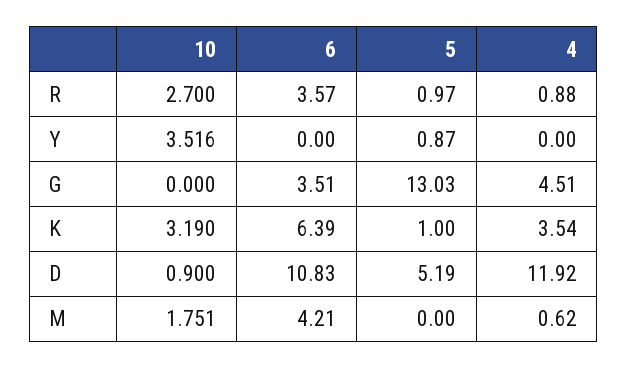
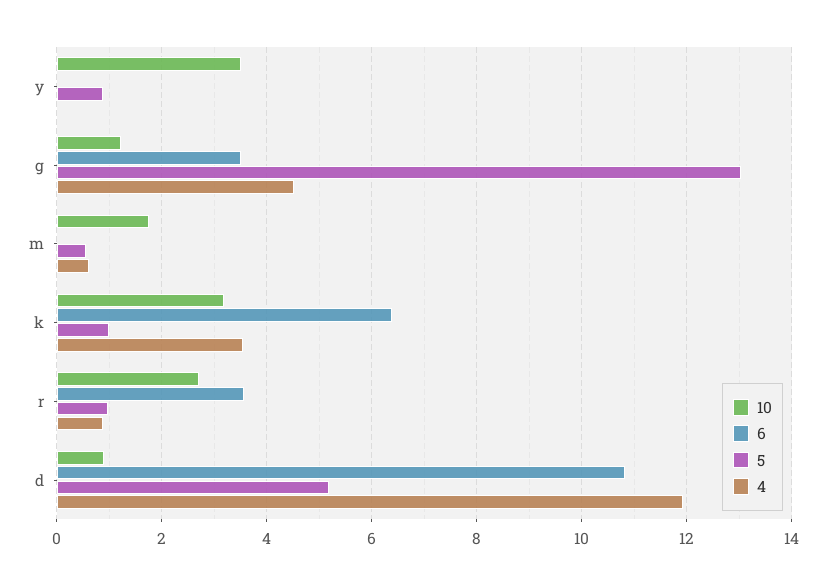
10, G: 0 -> 1.2
6, M: 4.21 -> 0
5, M: 0 -> 0.6

